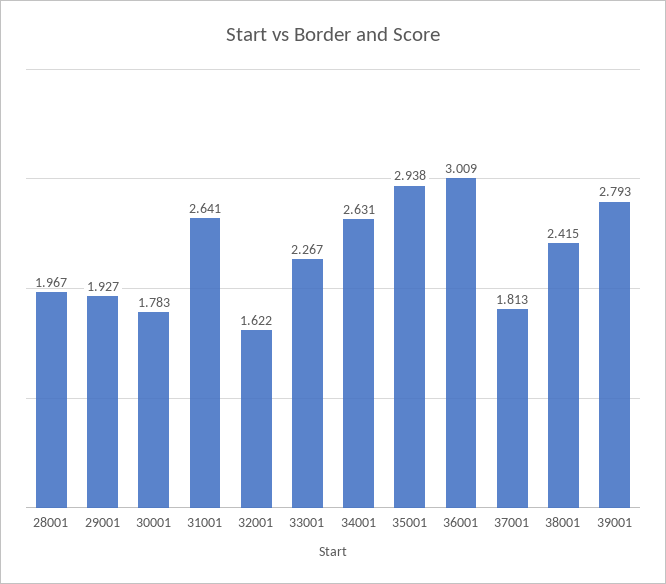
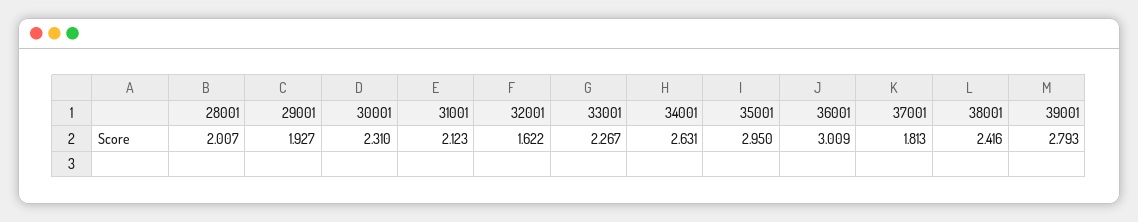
28001: 1.967 -> 2.007
30001: 1.783 -> 2.31
31001: 2.641 -> 2.123
35001: 2.938 -> 2.95
38001: 2.415 -> 2.416

